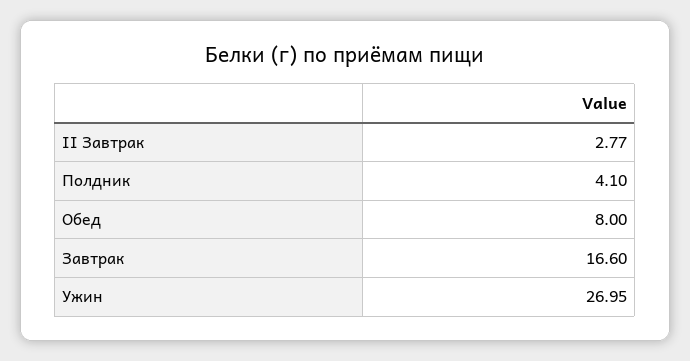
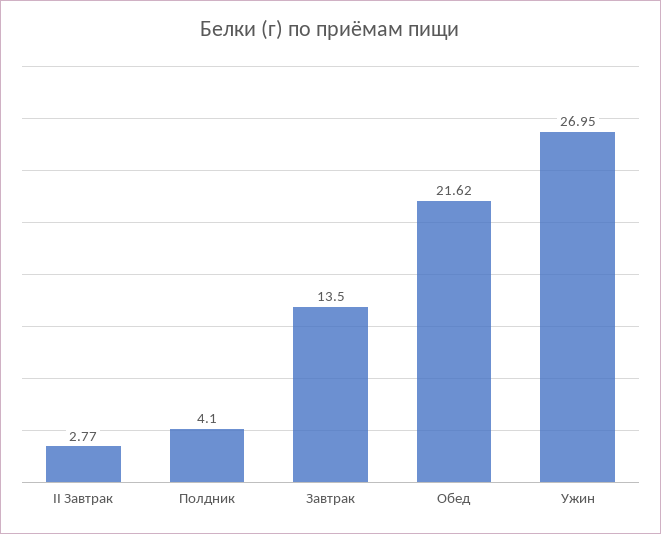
Обед: 8 -> 21.62
Завтрак: 16.6 -> 13.5

